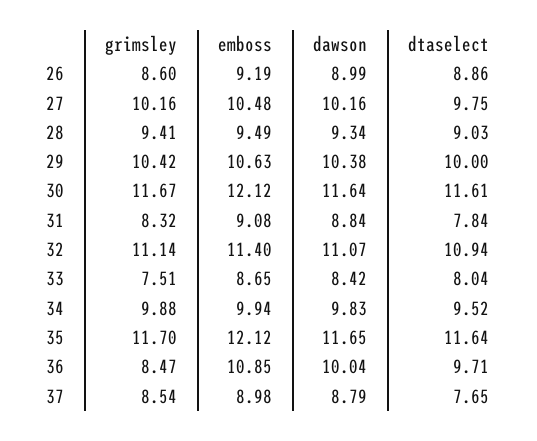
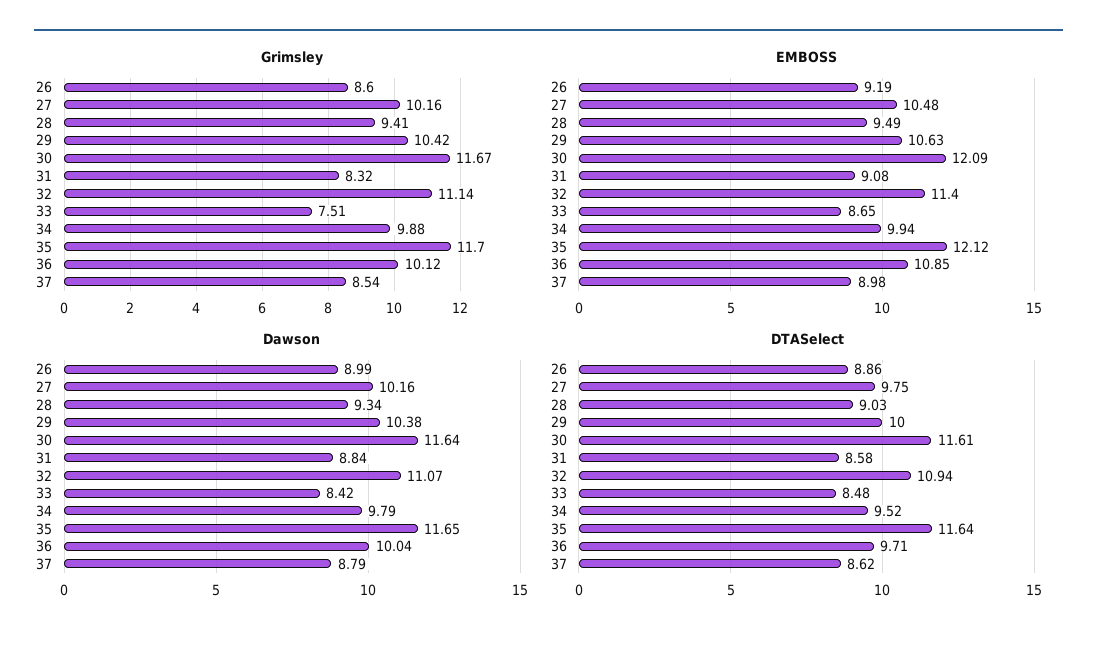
emboss, 30: 12.12 -> 12.09
dtaselect, 31: 7.84 -> 8.58
dtaselect, 33: 8.04 -> 8.48
dawson, 34: 9.83 -> 9.79
grimsley, 36: 8.47 -> 10.12
dtaselect, 37: 7.65 -> 8.62

